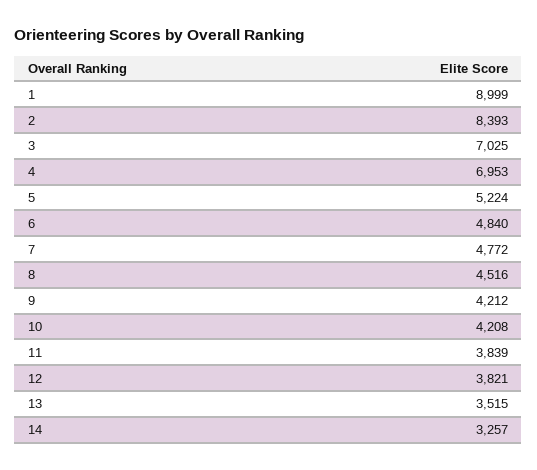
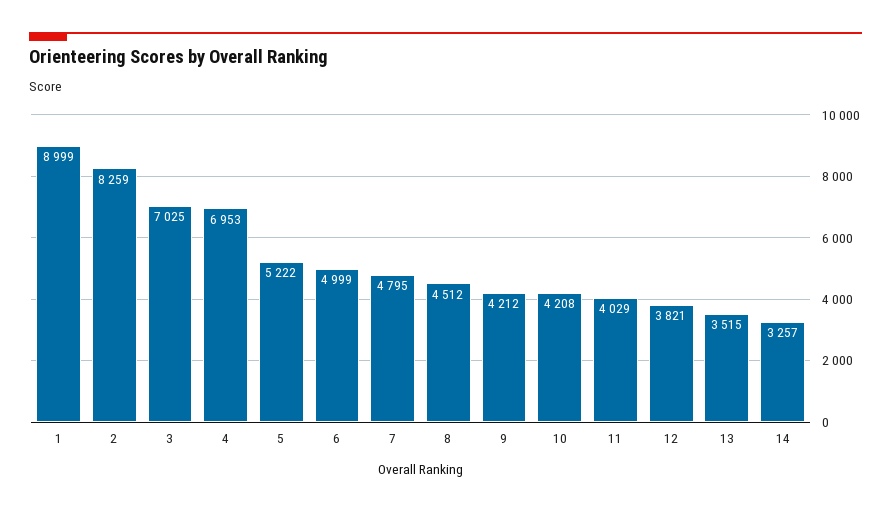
2: 8393 -> 8259
5: 5224 -> 5222
6: 4840 -> 4999
7: 4772 -> 4795
8: 4516 -> 4512
11: 3839 -> 4029

